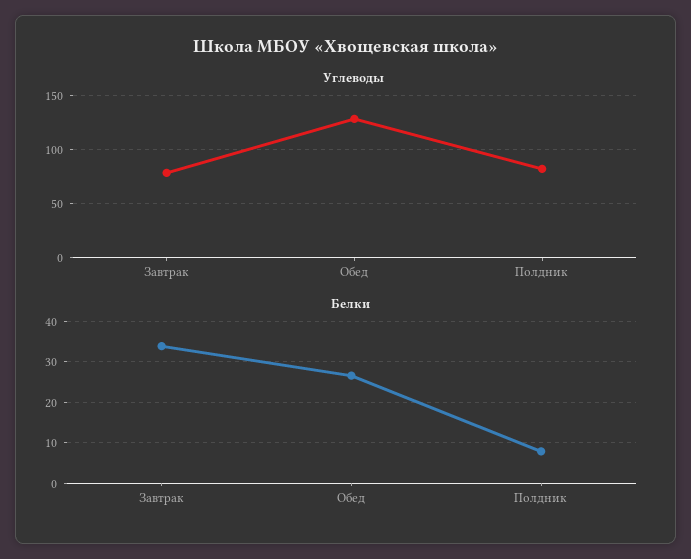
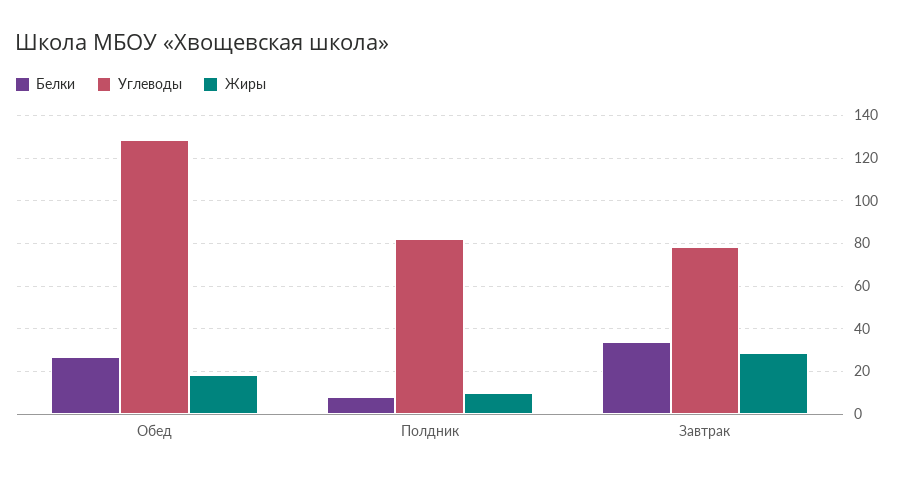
Жиры, Обед: none -> 20
Жиры, Полдник: none -> 10
Жиры, Завтрак: none -> 30

